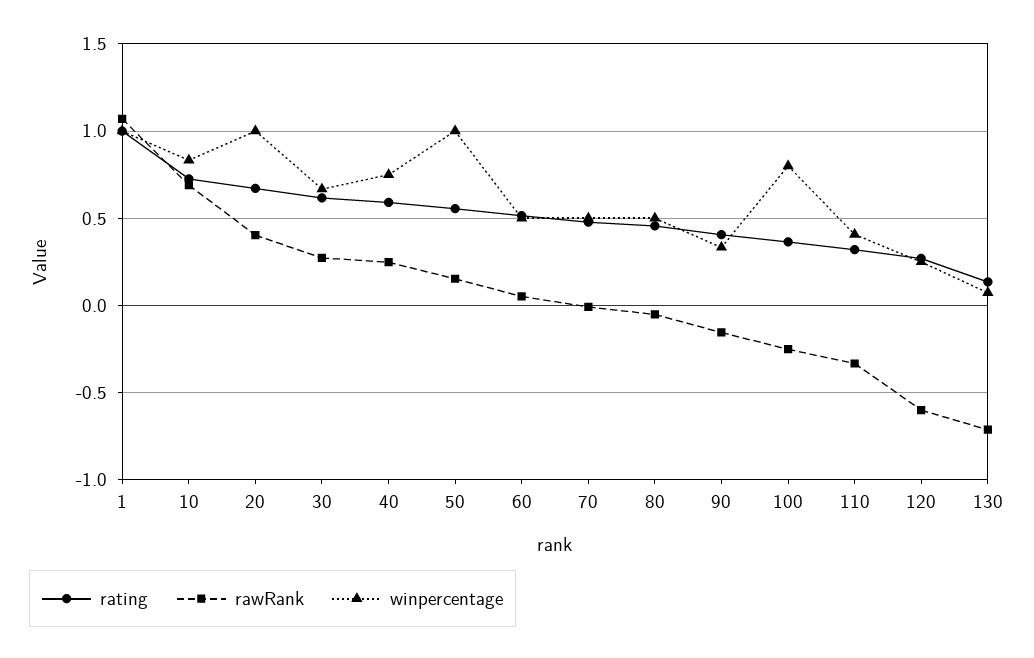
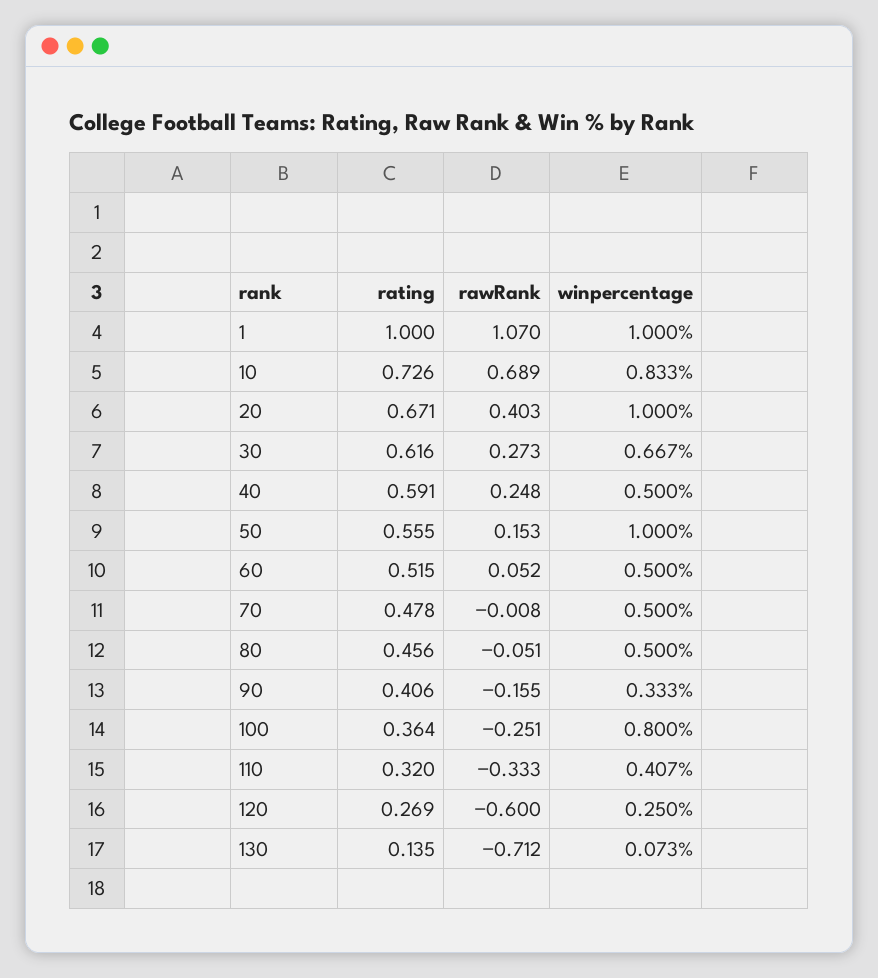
winpercentage, 40: 0.75 -> 0.5

